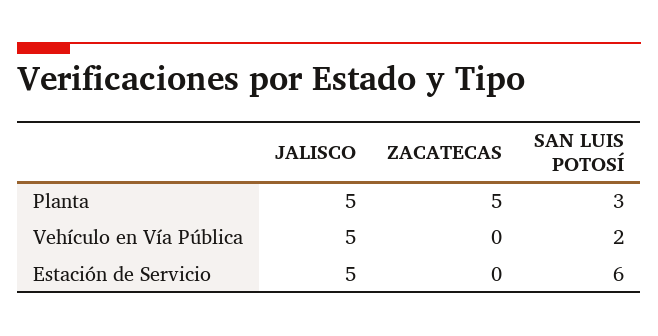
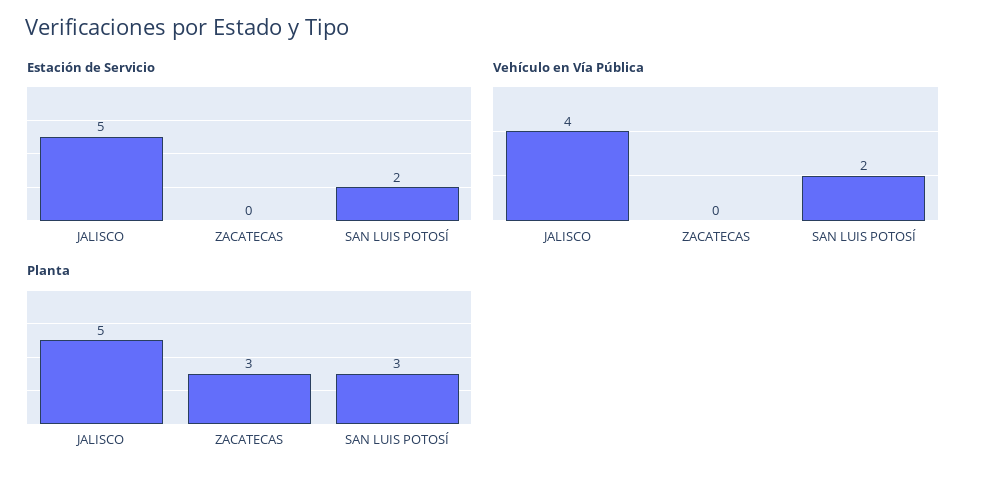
Planta, ZACATECAS: 5 -> 3
Vehículo en Vía Pública, JALISCO: 5 -> 4
Estación de Servicio, SAN LUIS POTOSÍ: 6 -> 2

